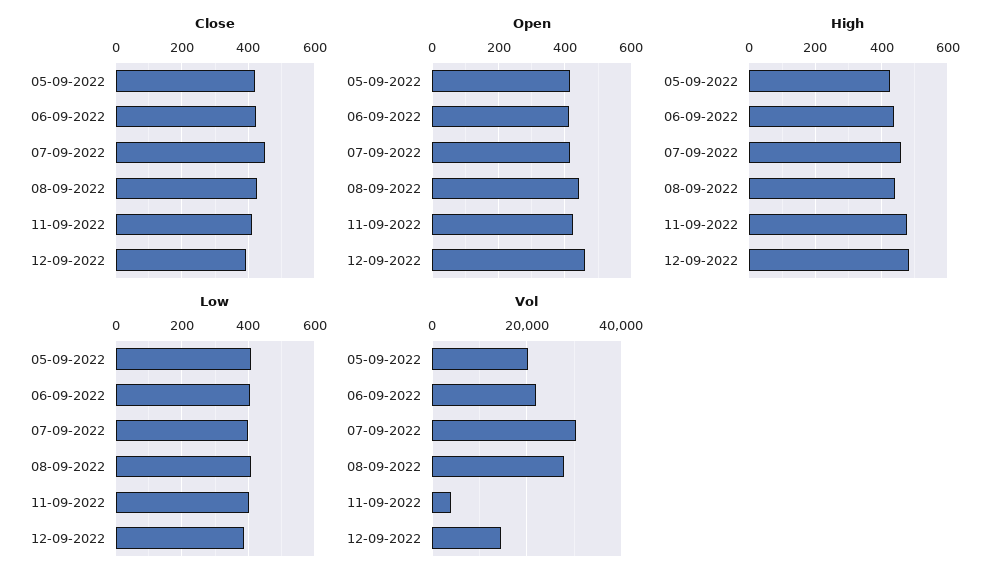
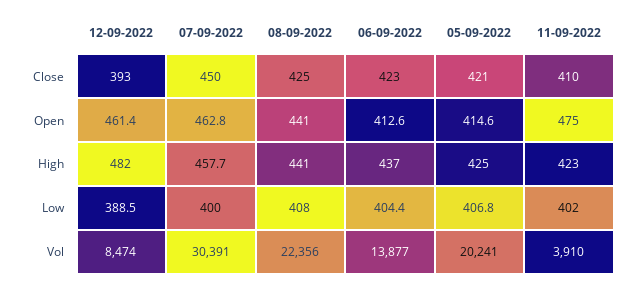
Open, 07-09-2022: 420 -> 462.8
Open, 11-09-2022: 420 -> 475
High, 11-09-2022: 480 -> 423
Vol, 06-09-2022: 22000 -> 13877
Vol, 08-09-2022: 28000 -> 22356
Vol, 12-09-2022: 14000 -> 8474

